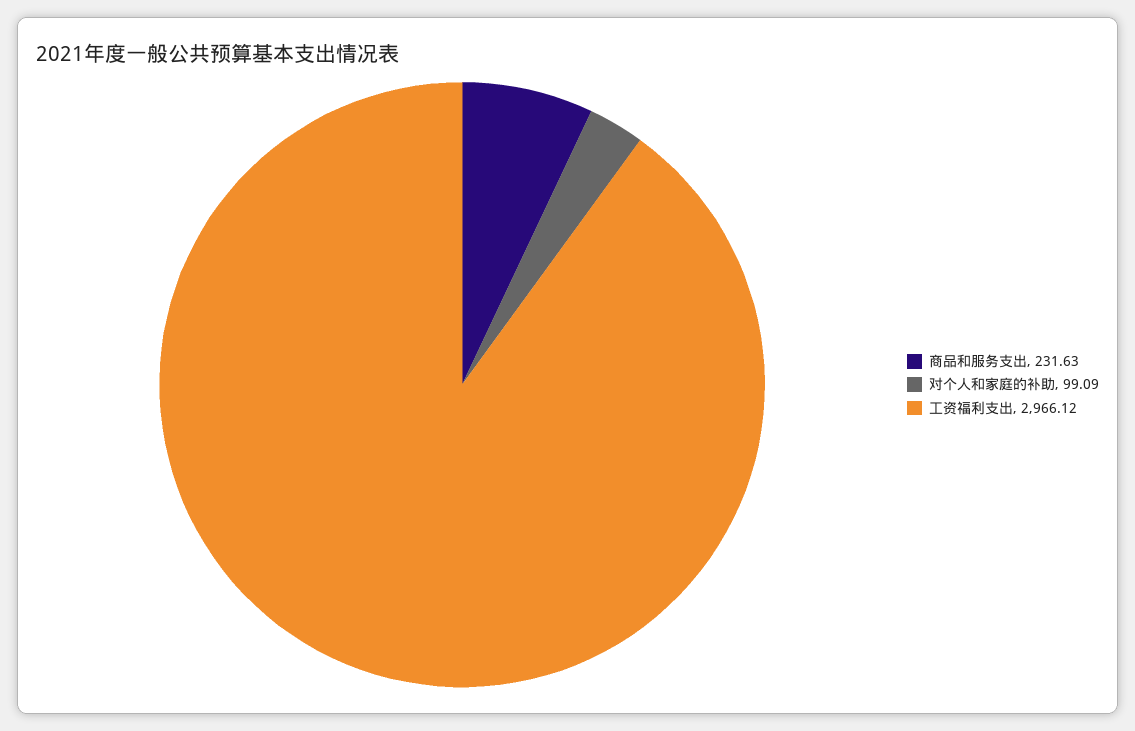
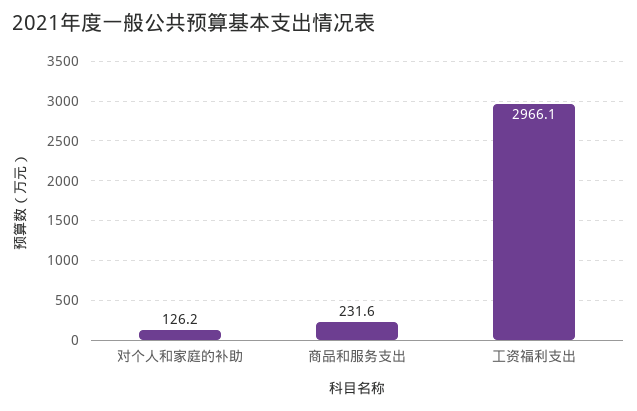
对个人和家庭的补助: 99.09 -> 126.2

